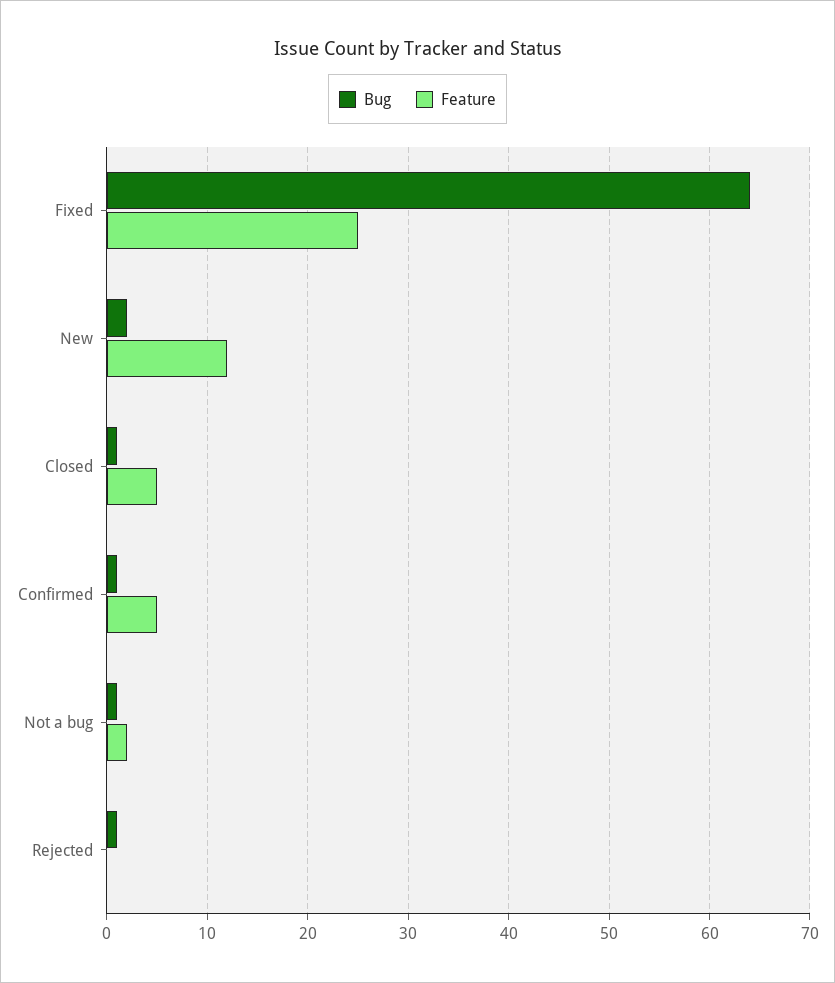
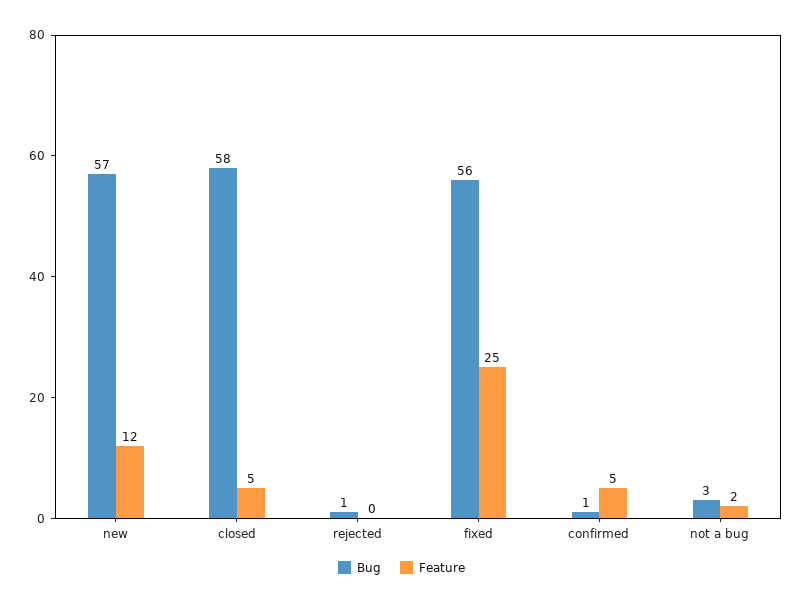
Bug, Fixed: 64 -> 56
Bug, New: 2 -> 57
Bug, Closed: 1 -> 58
Bug, Not a bug: 1 -> 3

